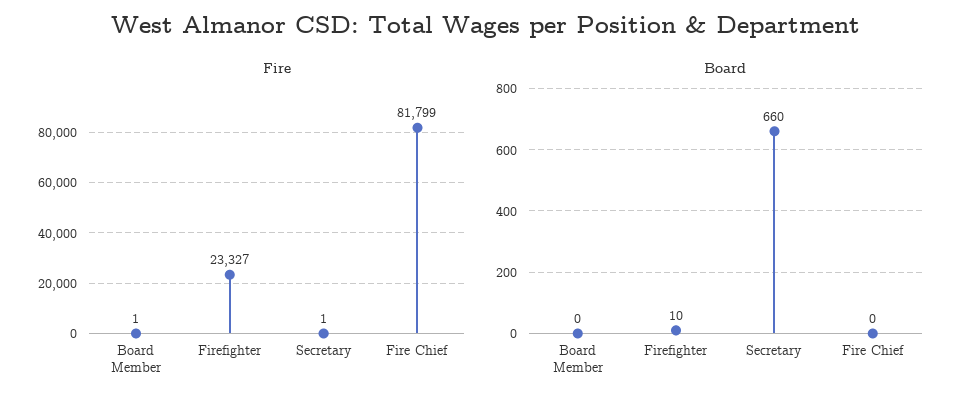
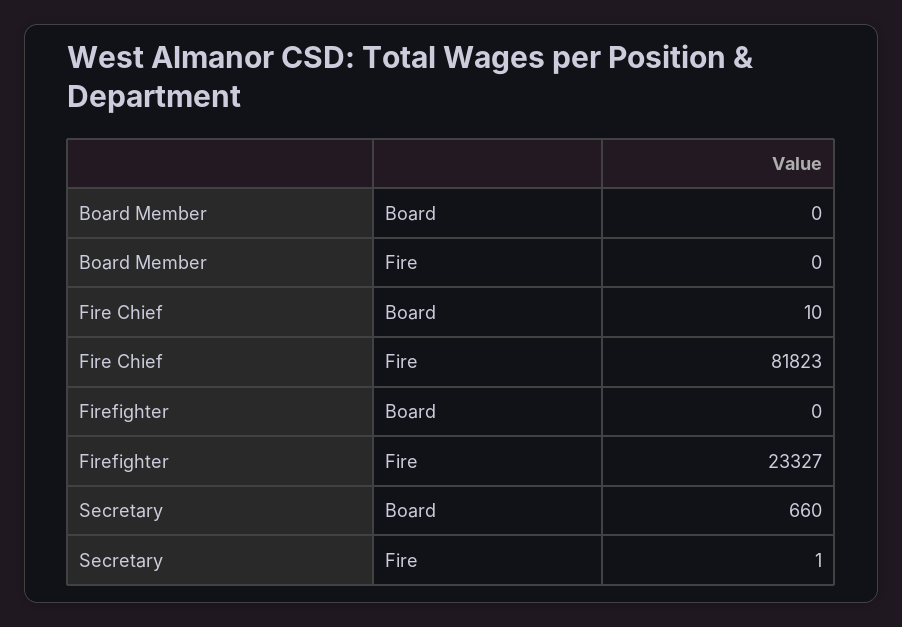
Fire, Board Member: 1 -> 0
Fire, Fire Chief: 81799 -> 81823
Board, Firefighter: 10 -> 0
Board, Fire Chief: 0 -> 10

